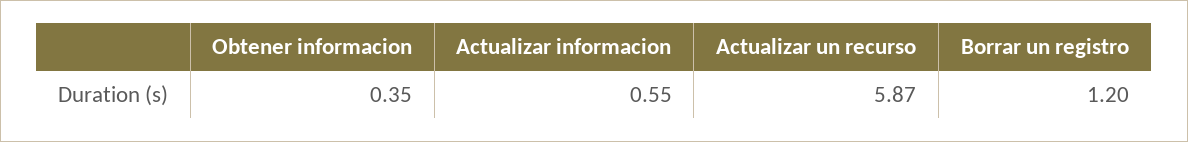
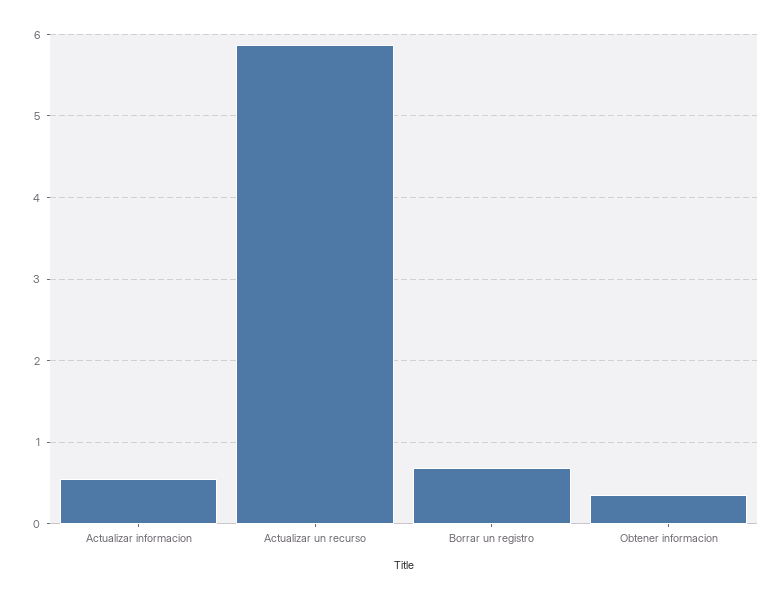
Borrar un registro: 1.2 -> 0.7

